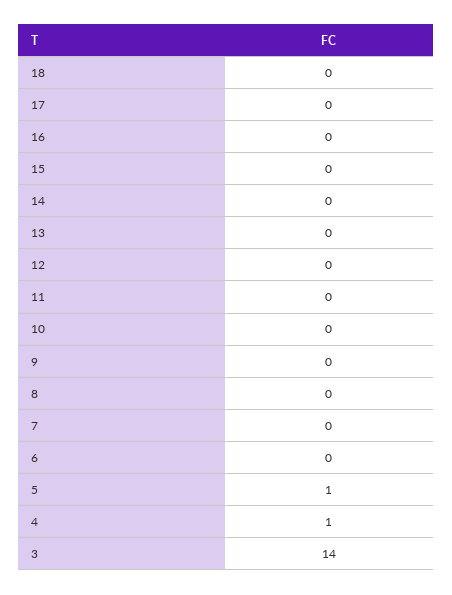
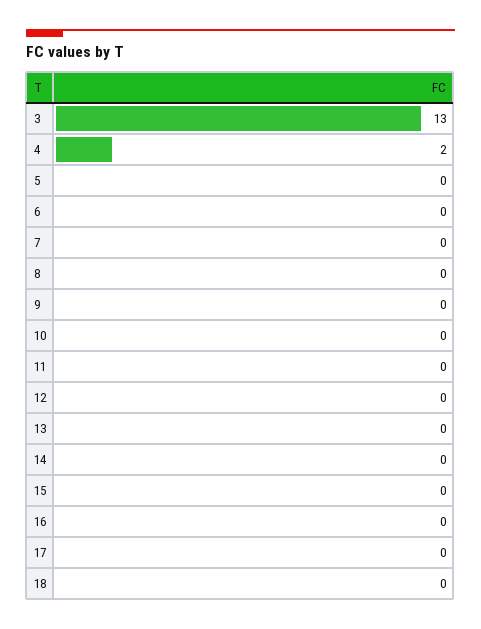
5: 1 -> 0
4: 1 -> 2
3: 14 -> 13

